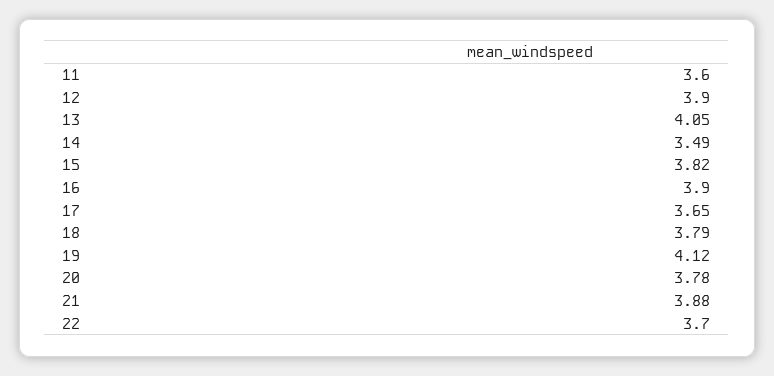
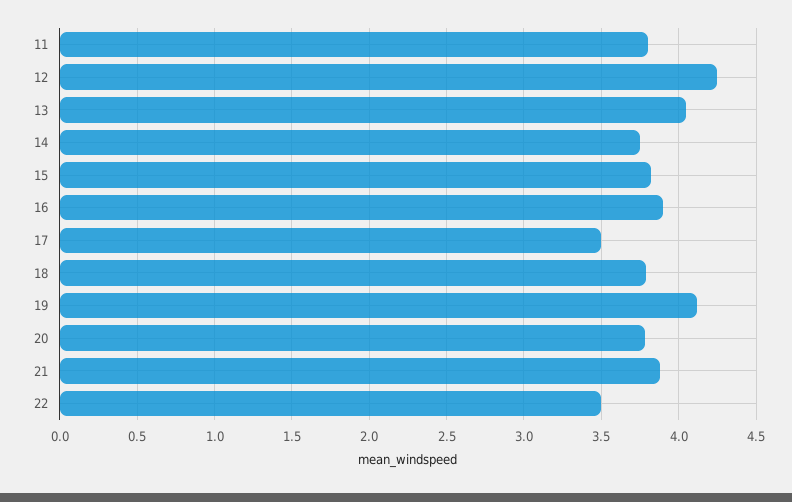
11: 3.6 -> 3.8
12: 3.9 -> 4.25
14: 3.49 -> 3.75
17: 3.65 -> 3.5
22: 3.7 -> 3.5

